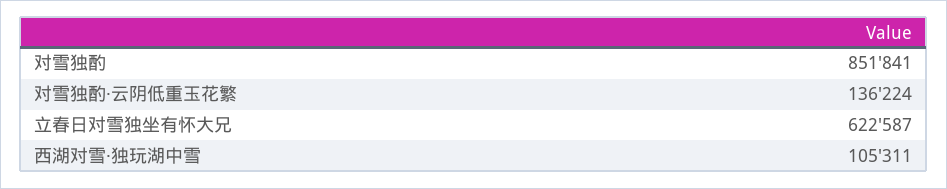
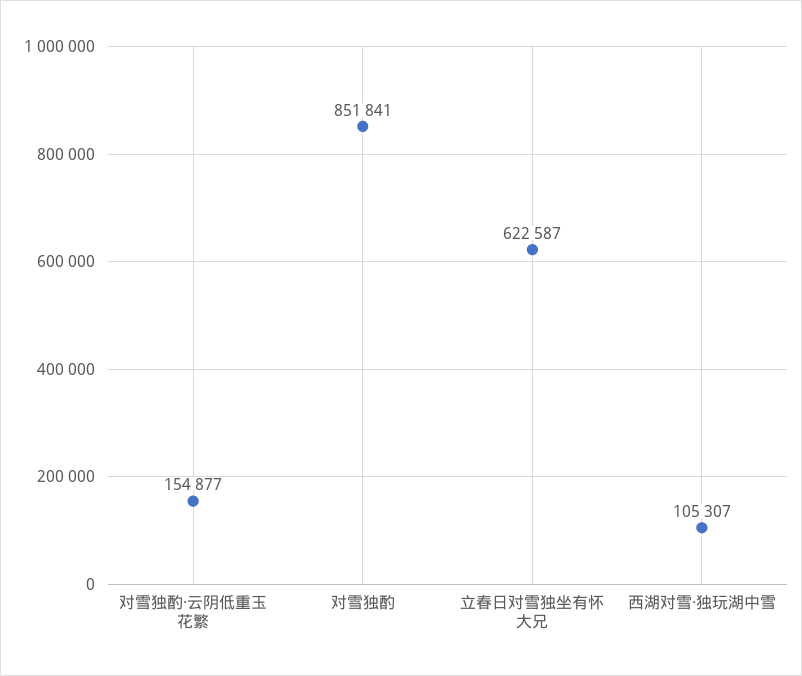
对雪独酌·云阴低重玉花繁: 136224 -> 154877
西湖对雪·独玩湖中雪: 105311 -> 105307

